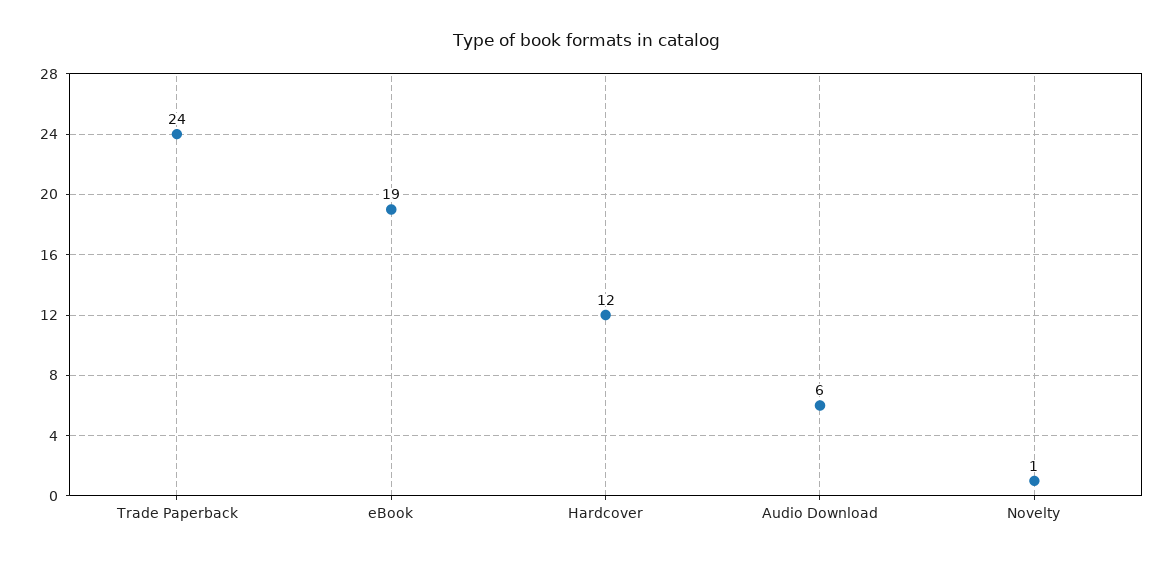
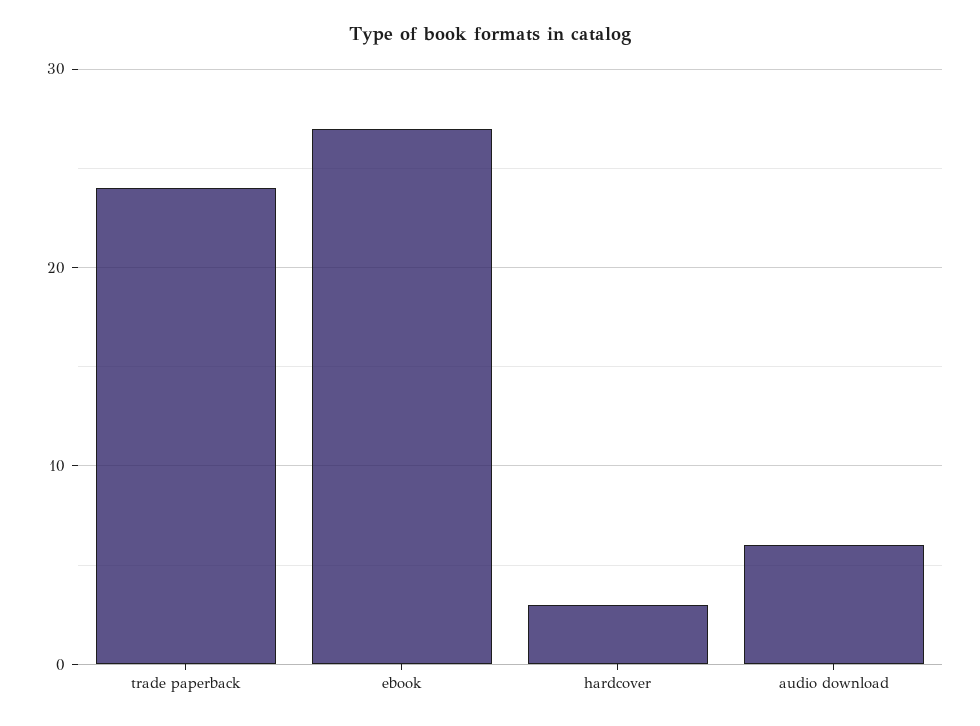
eBook: 19 -> 27
Hardcover: 12 -> 3
Novelty: 1 -> none

